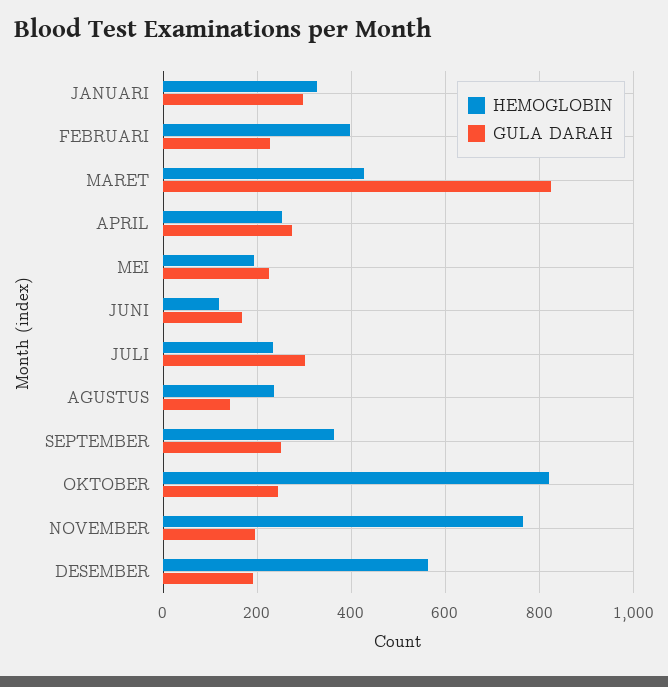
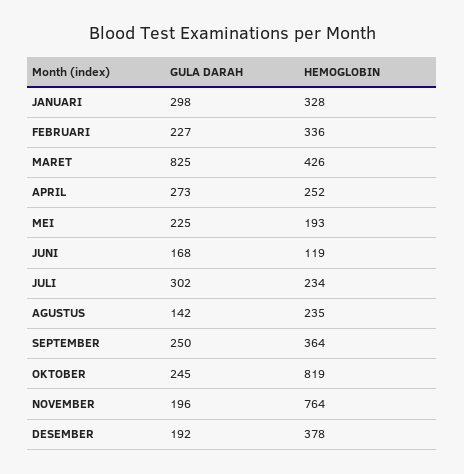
HEMOGLOBIN, FEBRUARI: 400 -> 336
HEMOGLOBIN, DESEMBER: 560 -> 378

